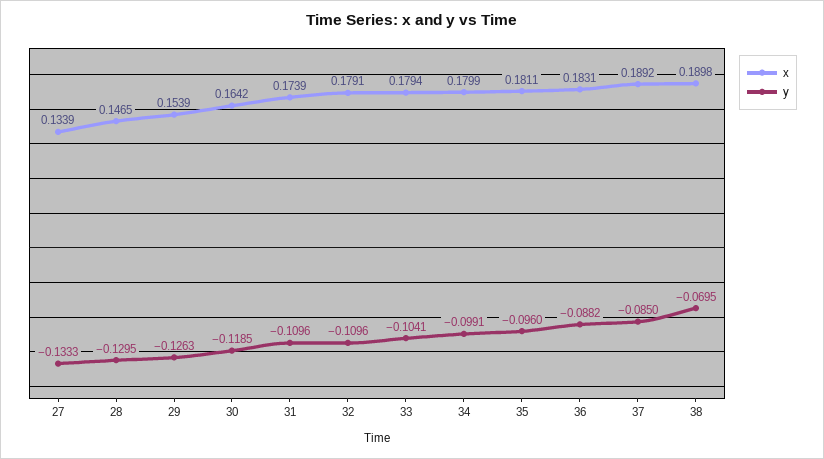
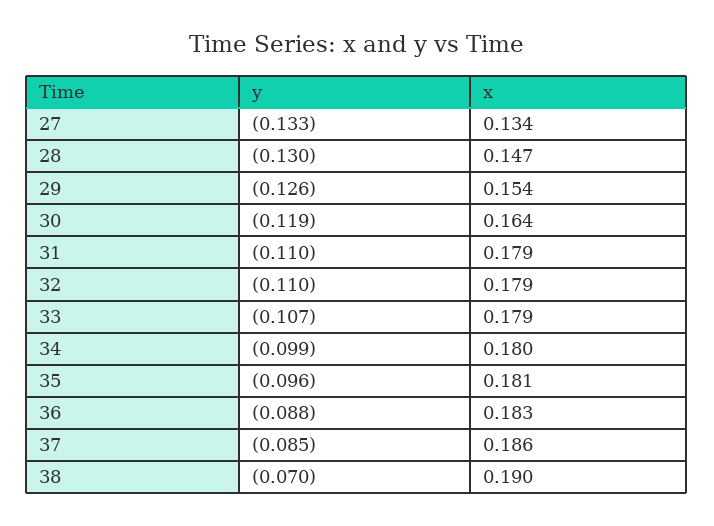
x, 31: 0.1739 -> 0.179
y, 33: -0.1041 -> -0.107
x, 37: 0.1892 -> 0.186

